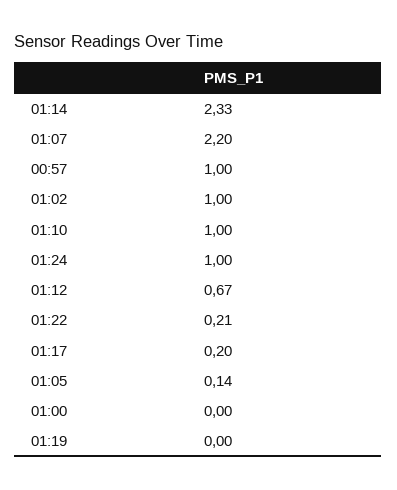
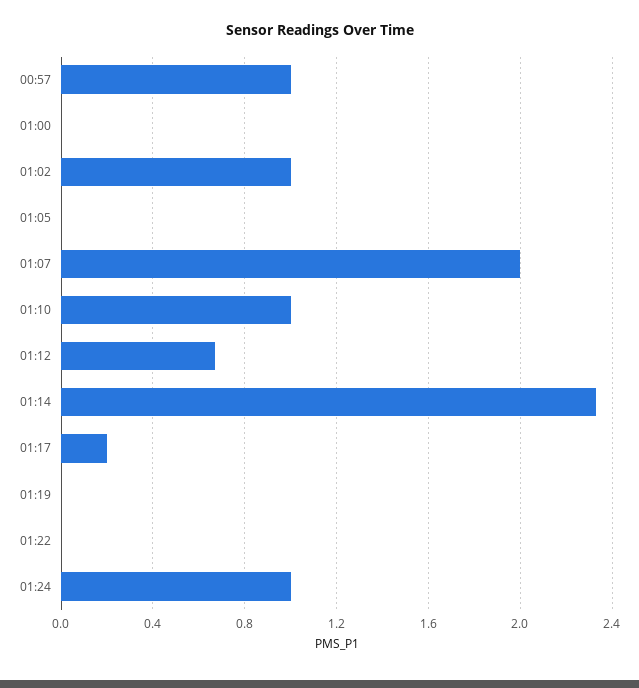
01:07: 2.2 -> 2
01:22: 0.21 -> 0
01:05: 0.14 -> 0

